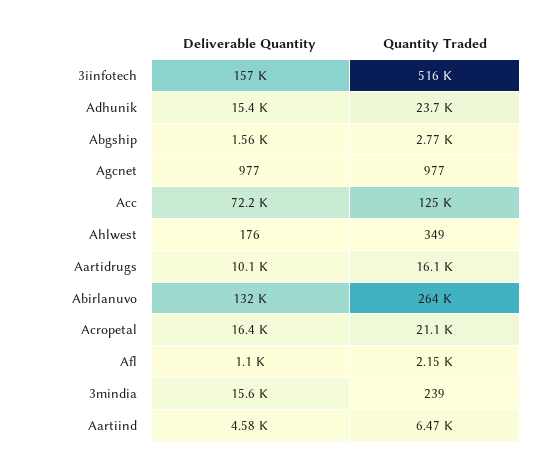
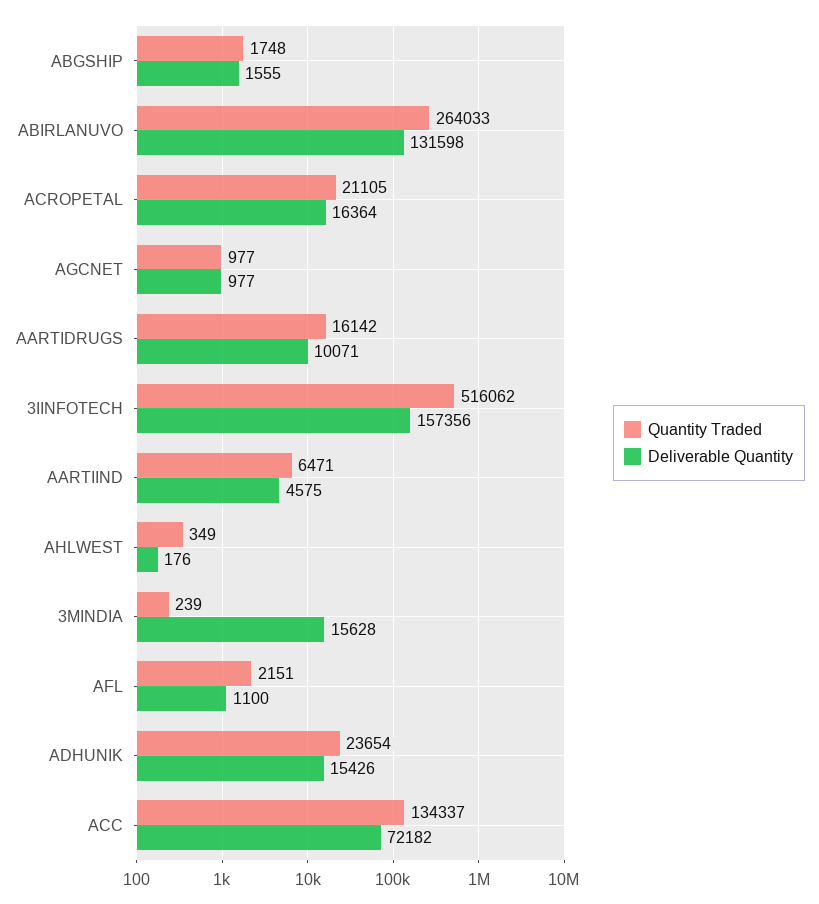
Quantity Traded, Abgship: 2770 -> 1748
Quantity Traded, Acc: 125000 -> 134337

